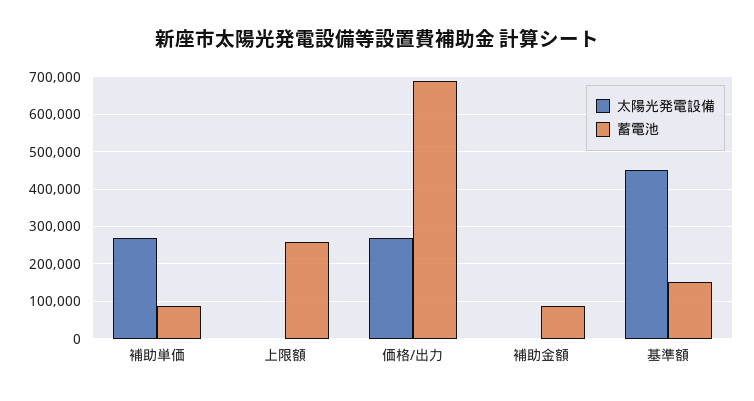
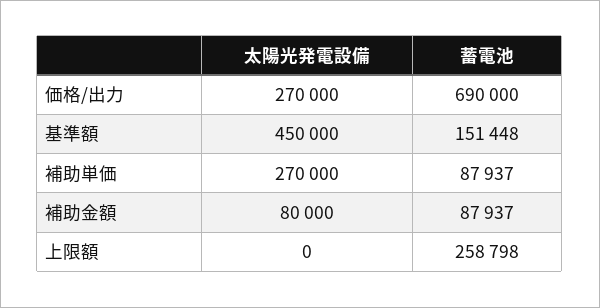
太陽光発電設備, 補助金額: 0 -> 80000

